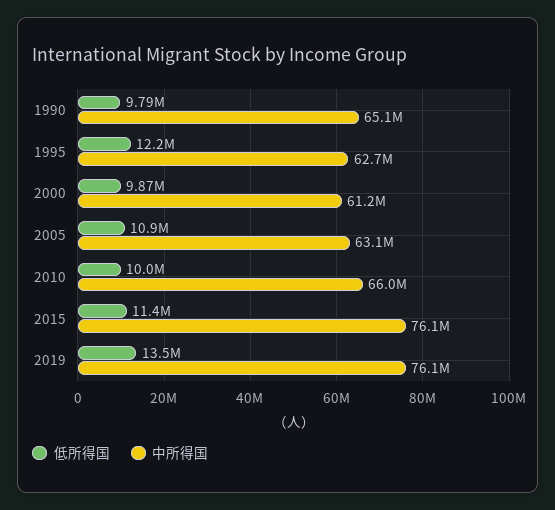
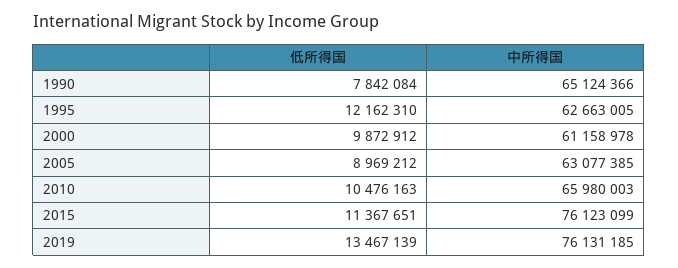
低所得国, 1990: 9790000 -> 7842084
低所得国, 2005: 10900000 -> 8969212
低所得国, 2010: 10000000 -> 10476163

